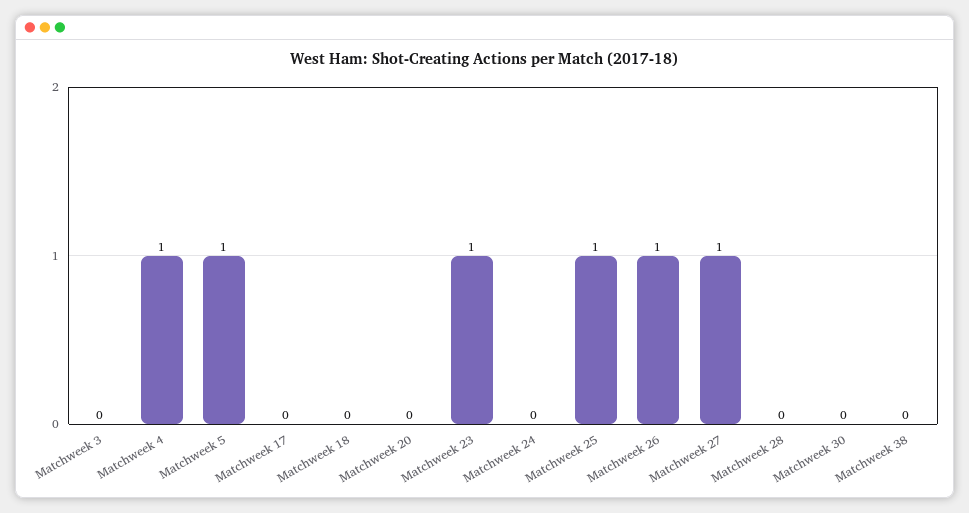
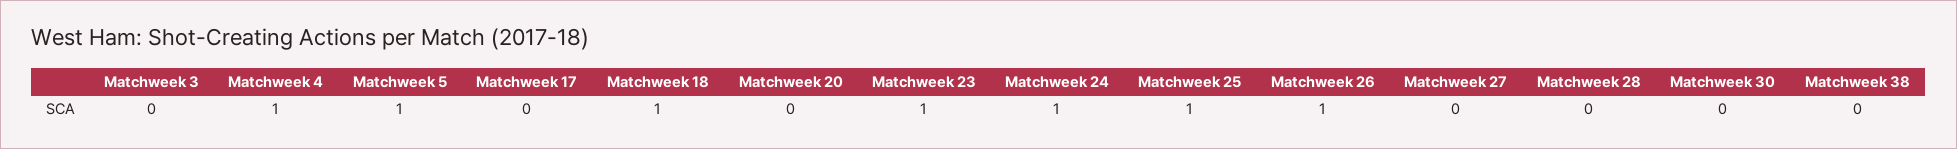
Matchweek 18: 0 -> 1
Matchweek 24: 0 -> 1
Matchweek 27: 1 -> 0

